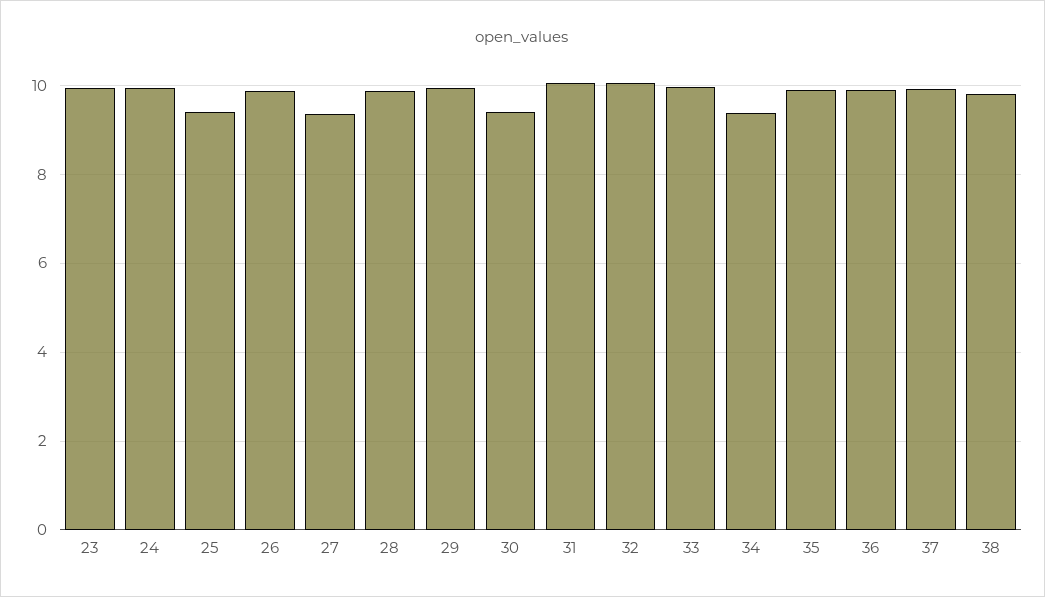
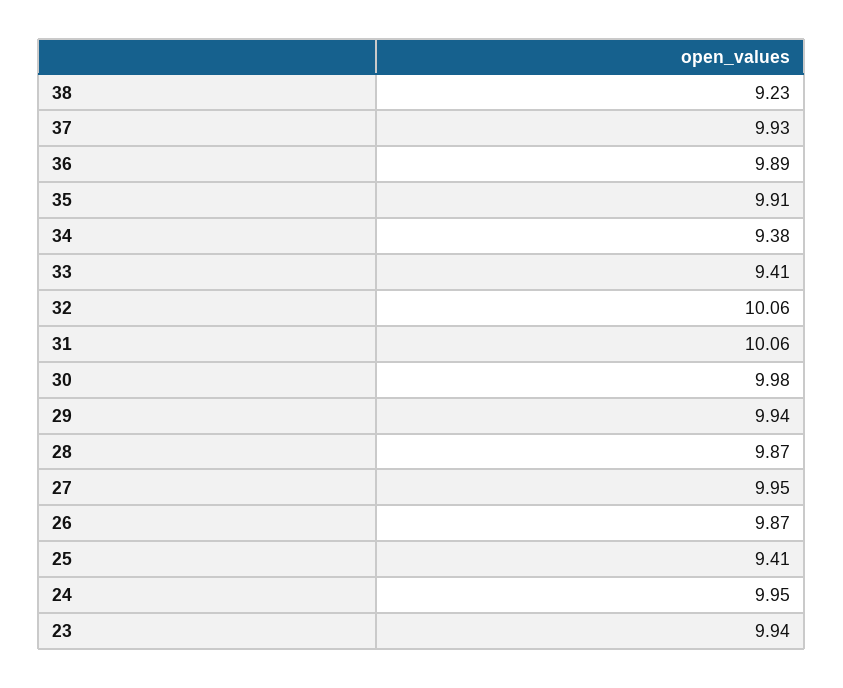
27: 9.4 -> 9.95
30: 9.4 -> 9.98
33: 10 -> 9.41
38: 9.8 -> 9.23

